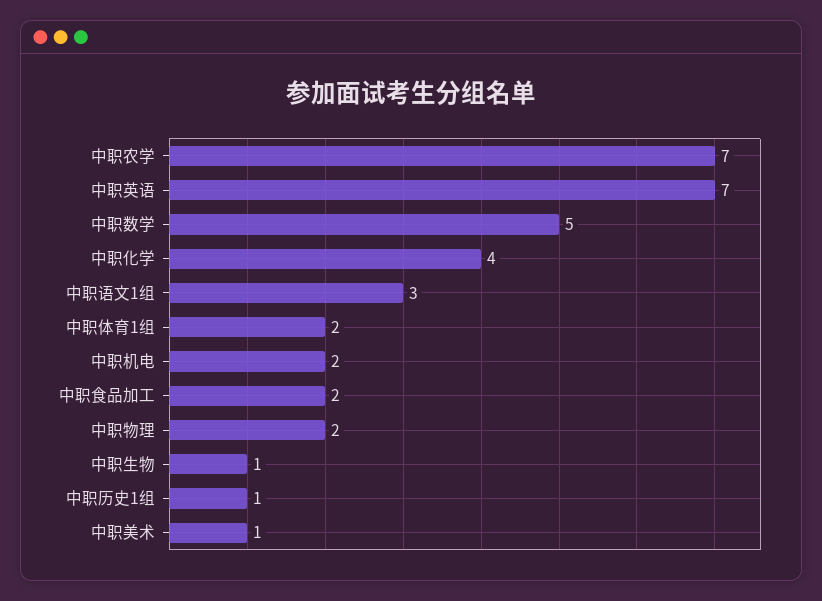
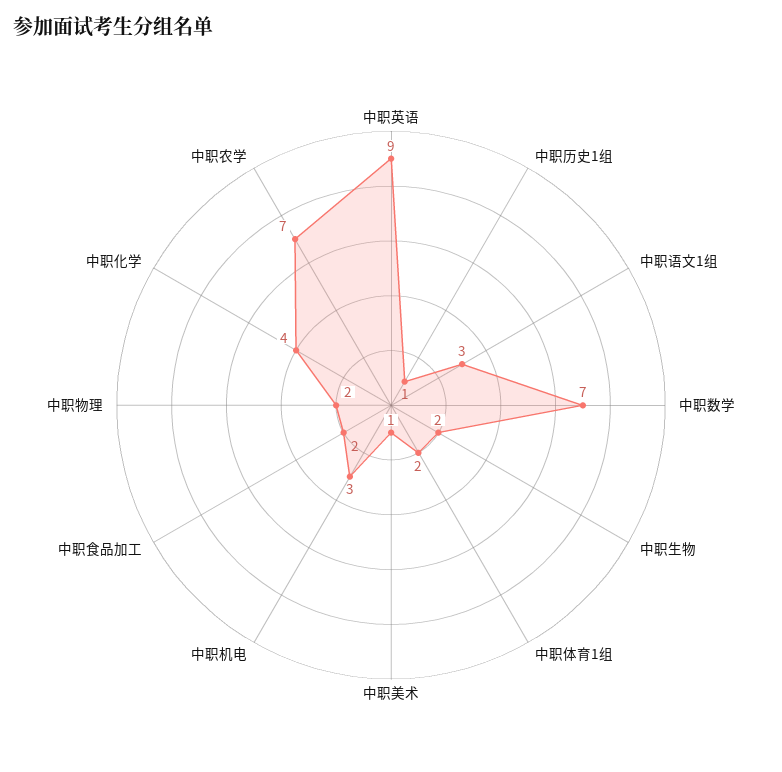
中职英语: 7 -> 9
中职数学: 5 -> 7
中职机电: 2 -> 3
中职生物: 1 -> 2

